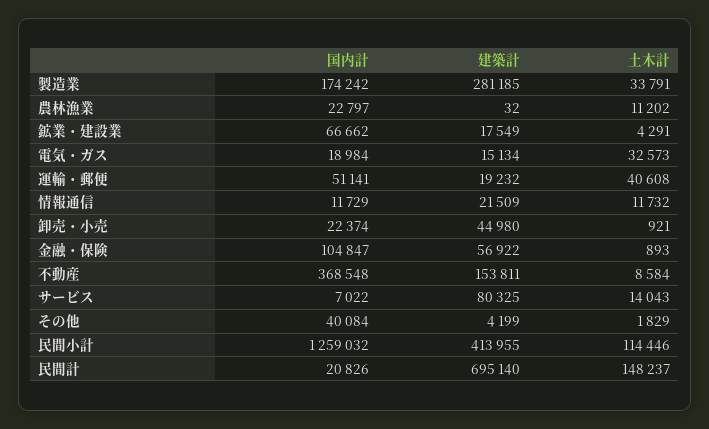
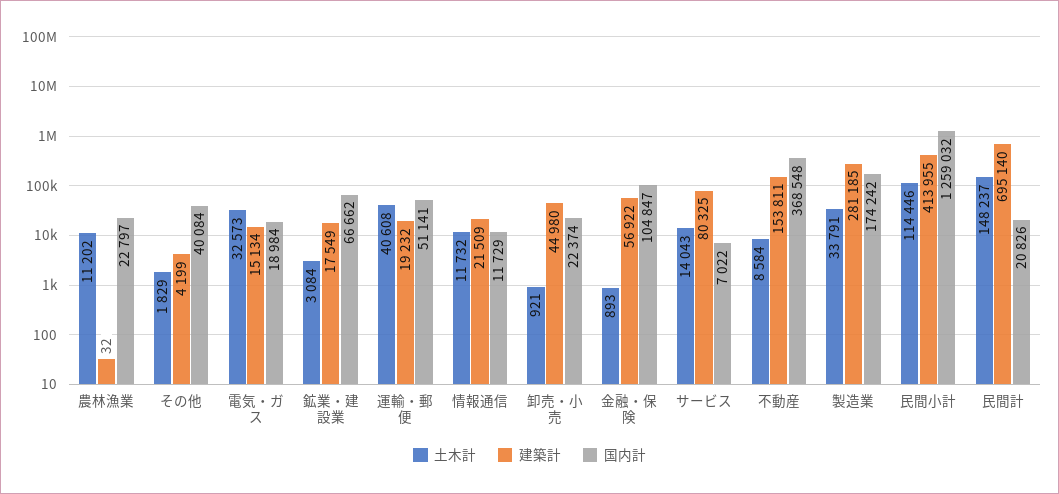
土木計, 鉱業・建設業: 4291 -> 3084

